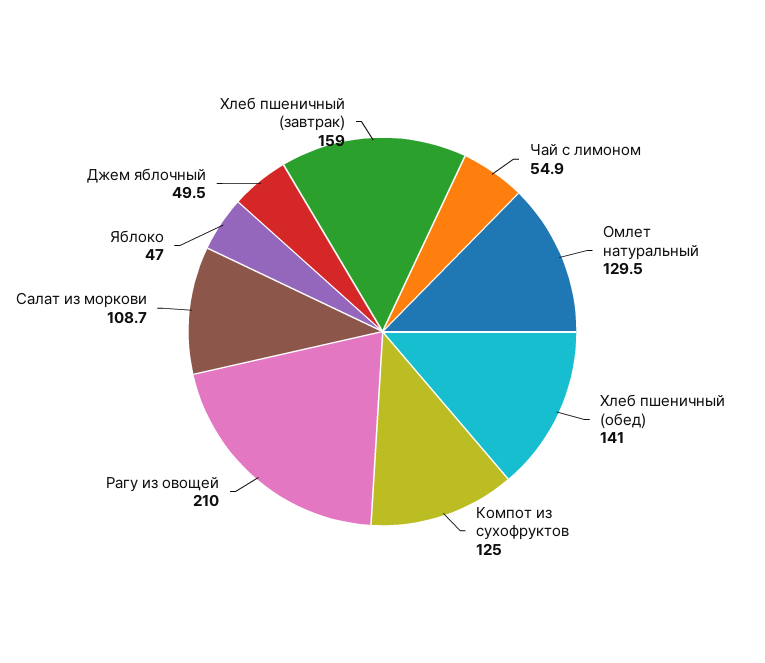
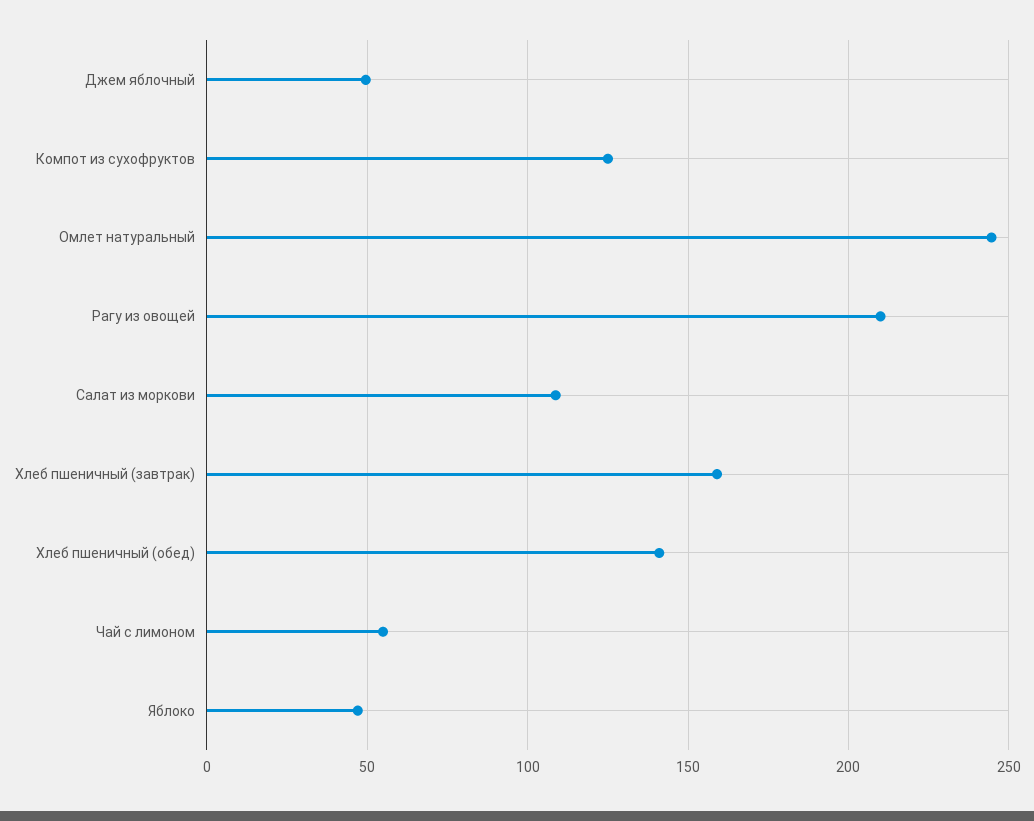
Омлет натуральный: 129.5 -> 245

